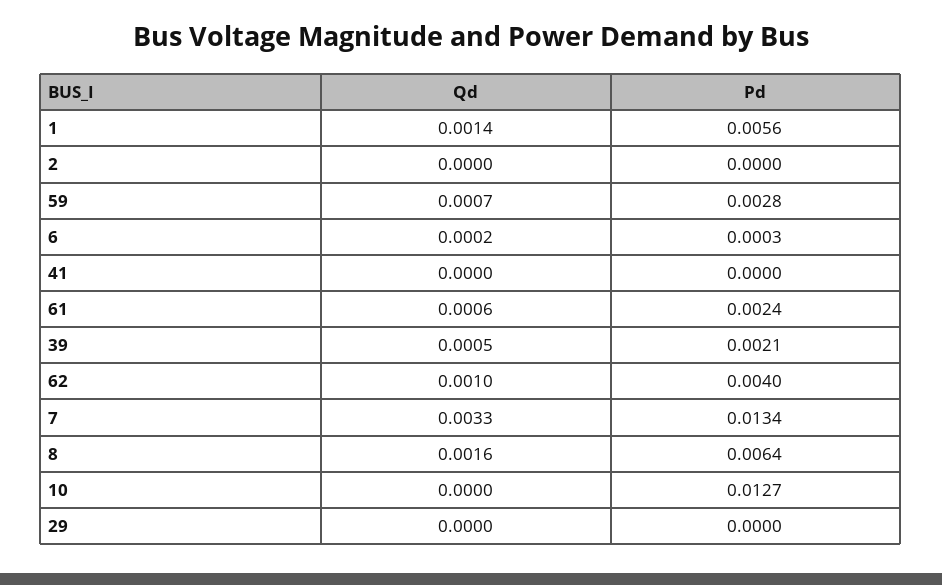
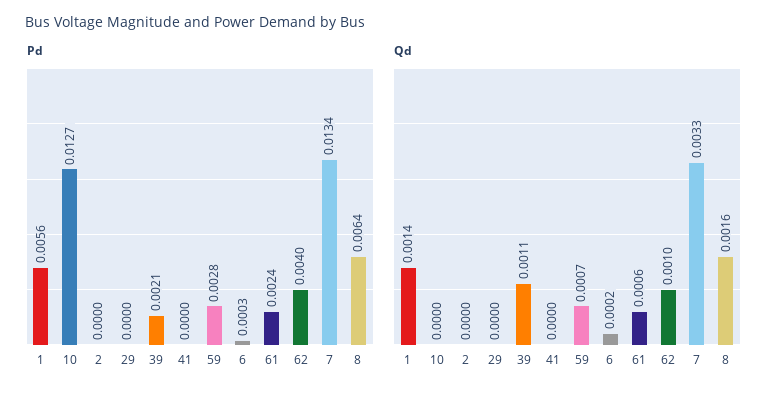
Qd, 39: 0.0005 -> 0.0011

